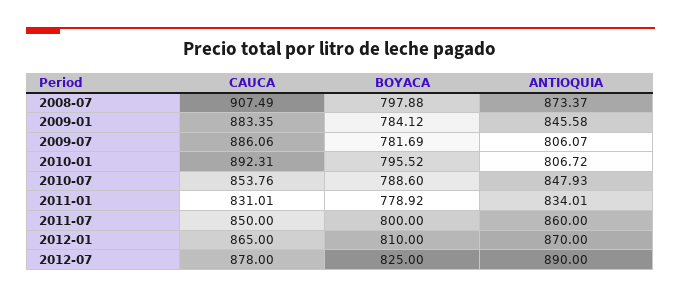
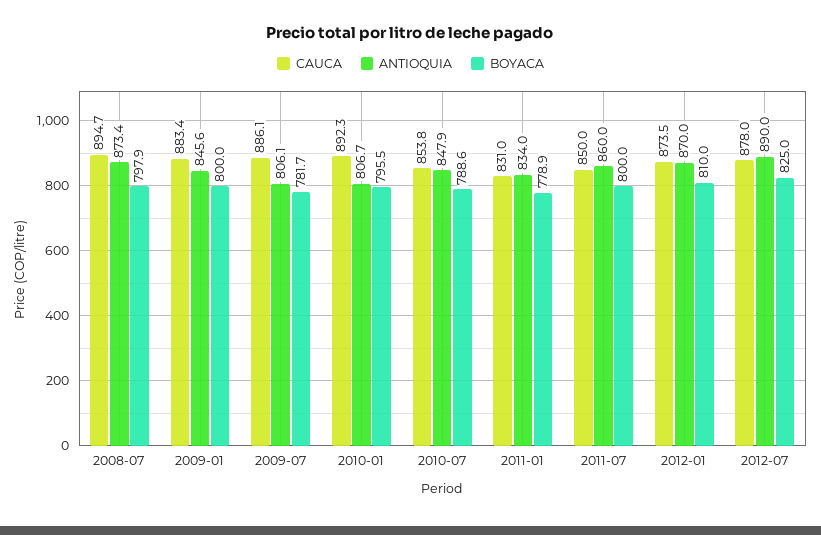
CAUCA, 2008-07: 907.49 -> 894.7
BOYACA, 2009-01: 784.12 -> 800
CAUCA, 2012-01: 865 -> 873.5

